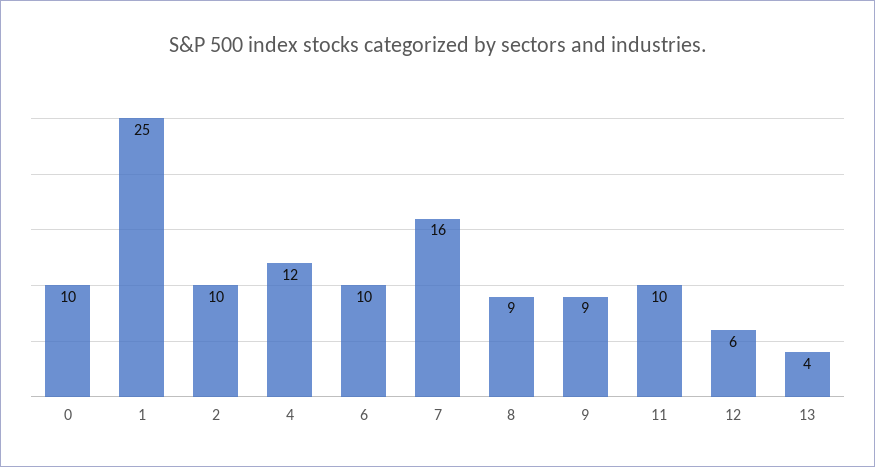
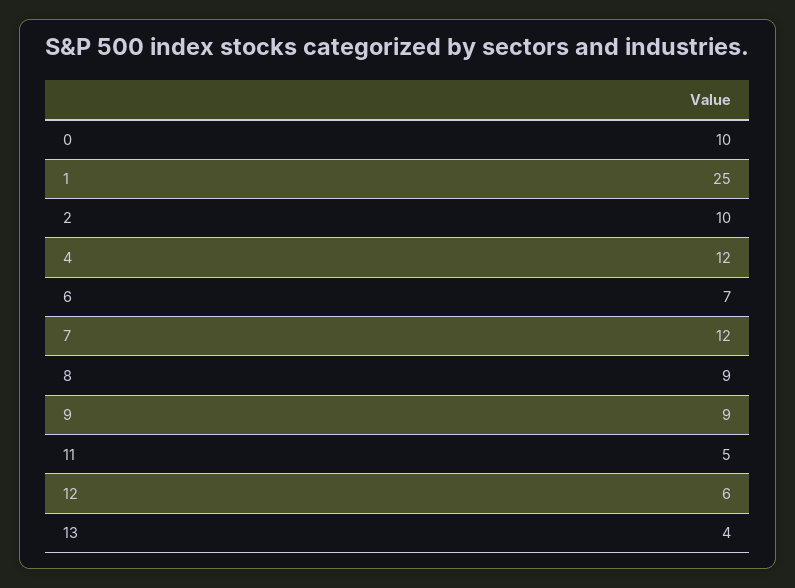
6: 10 -> 7
7: 16 -> 12
11: 10 -> 5

